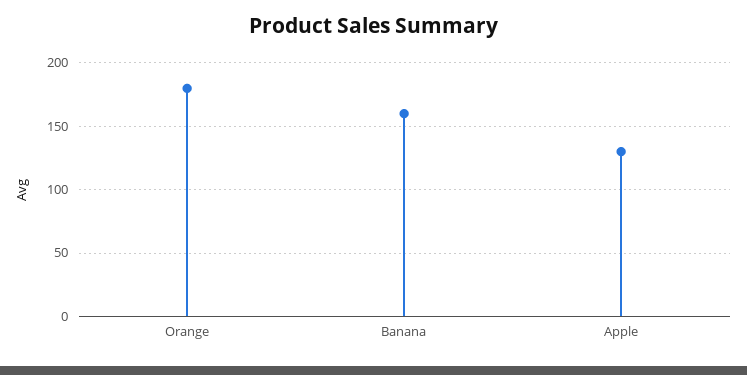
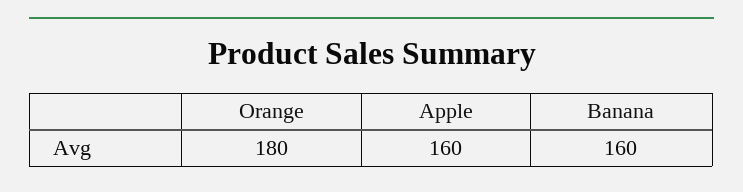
Apple: 130 -> 160

